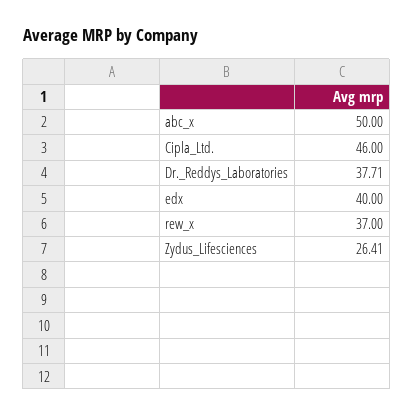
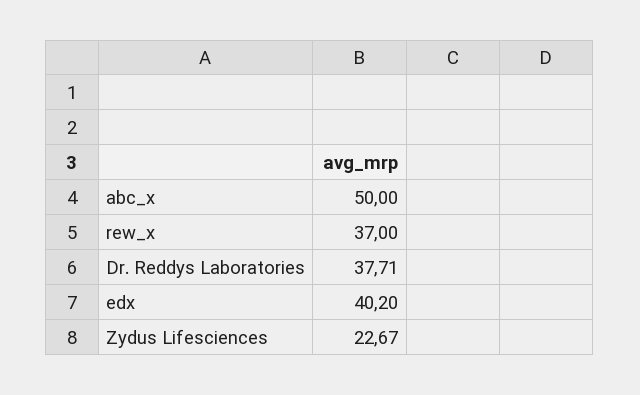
Cipla_Ltd.: 46 -> none
edx: 40 -> 40.2
Zydus_Lifesciences: 26.41 -> 22.67

